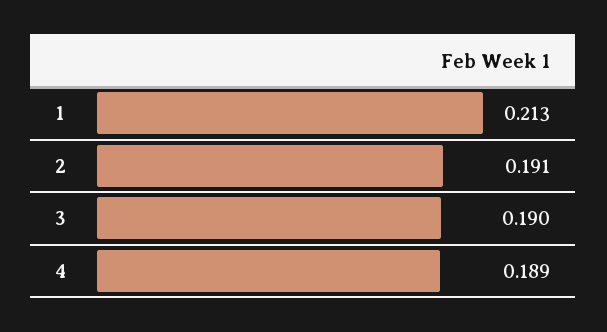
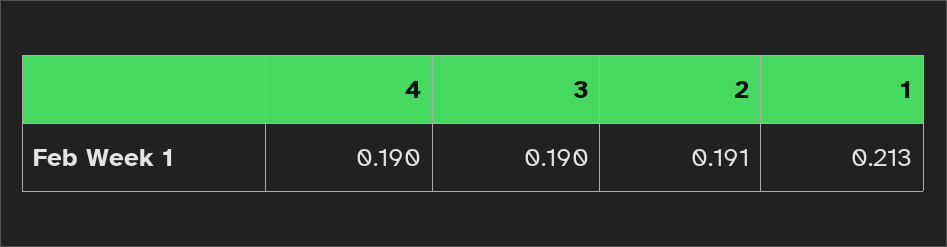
4: 0.189 -> 0.19

